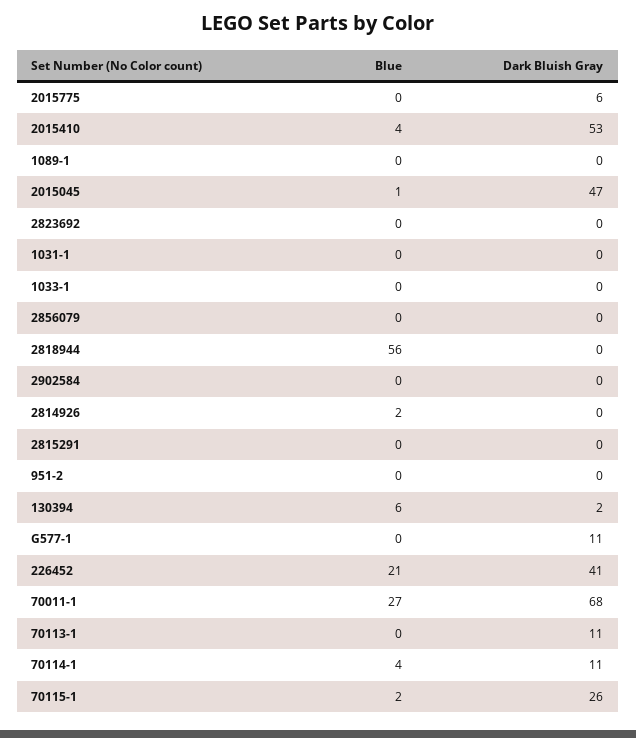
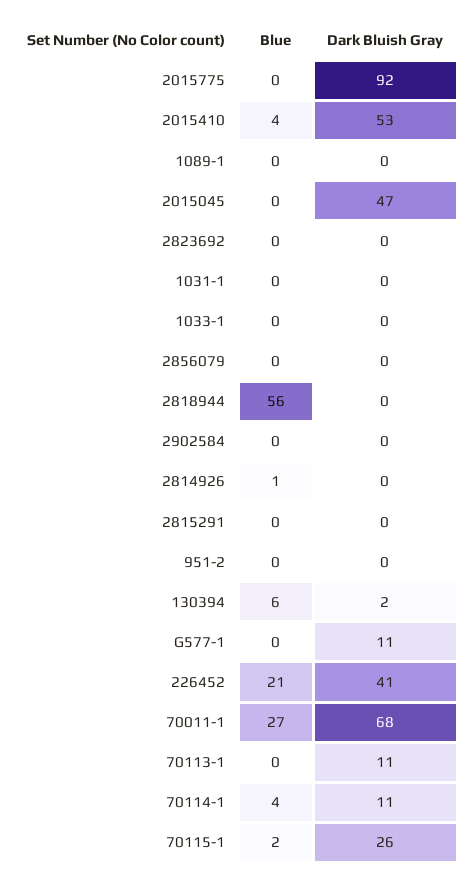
Dark Bluish Gray, 2015775: 6 -> 92
Blue, 2015045: 1 -> 0
Blue, 2814926: 2 -> 1

